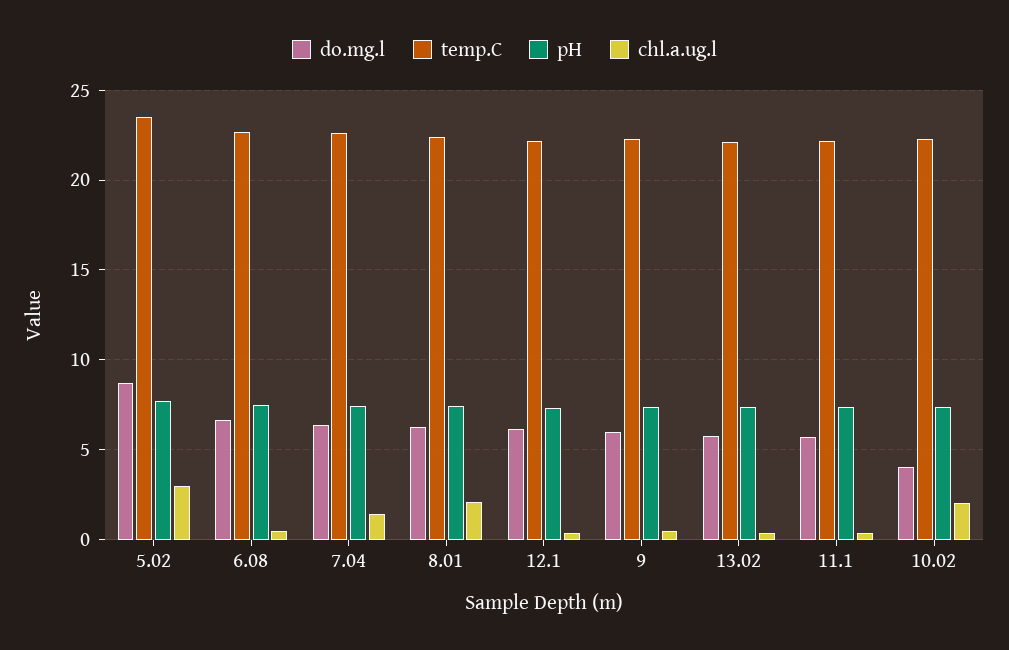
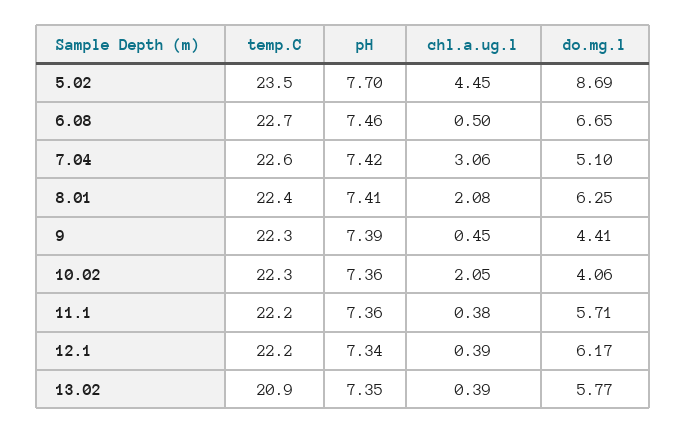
chl.a.ug.l, 5.02: 3 -> 4.45
do.mg.l, 7.04: 6.5 -> 5.1
chl.a.ug.l, 7.04: 1.5 -> 3.06
do.mg.l, 9: 6 -> 4.41
temp.C, 13.02: 22 -> 20.9

